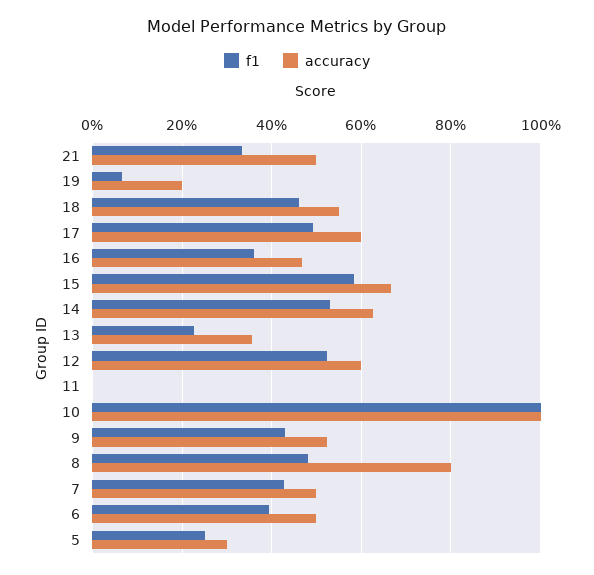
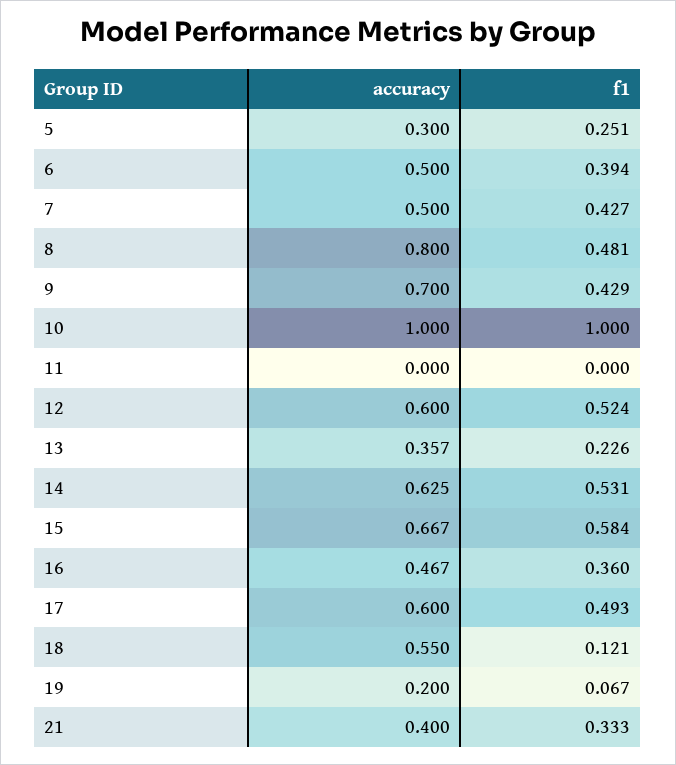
accuracy, 21: 0.5 -> 0.4
f1, 18: 0.46 -> 0.121
accuracy, 9: 0.52 -> 0.7

